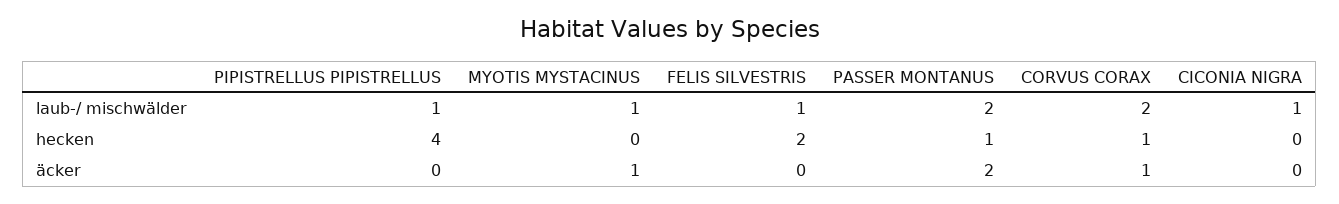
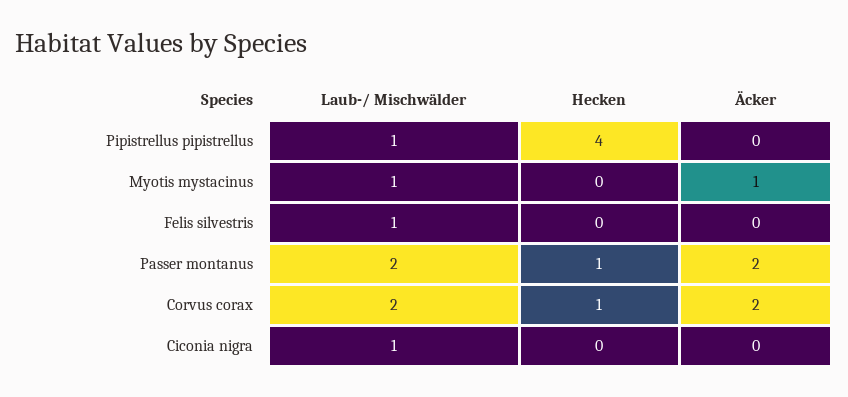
FELIS SILVESTRIS, hecken: 2 -> 0
CORVUS CORAX, äcker: 1 -> 2

